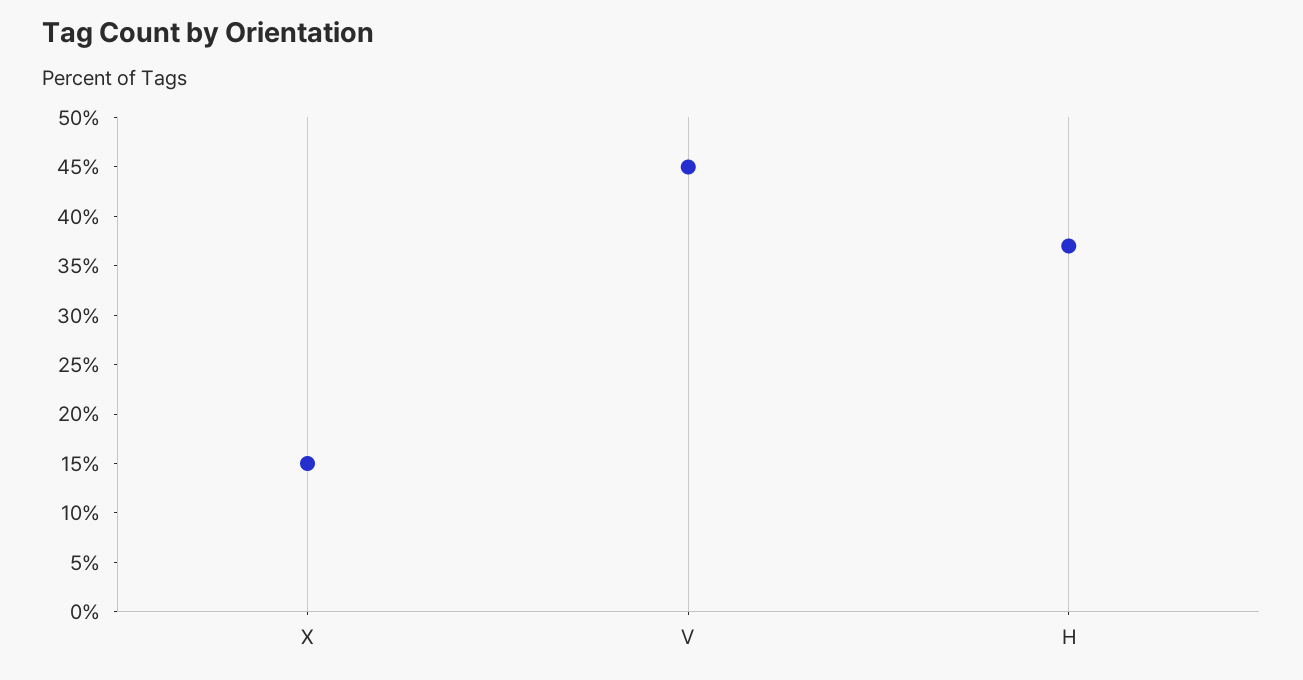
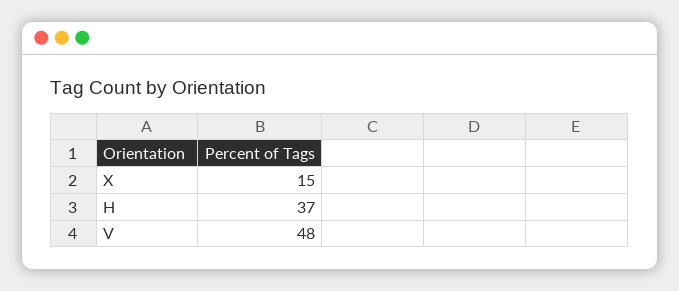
V: 45 -> 48

